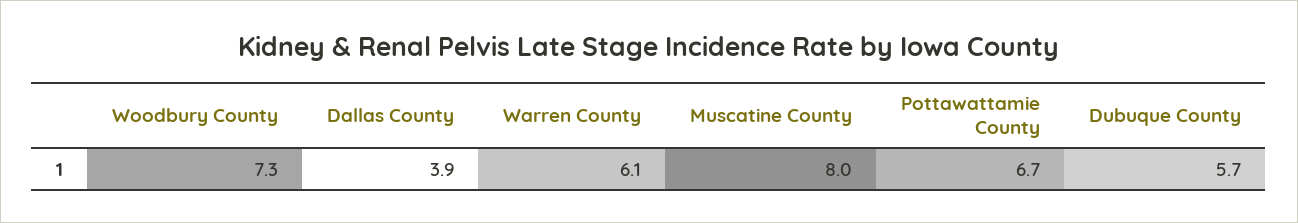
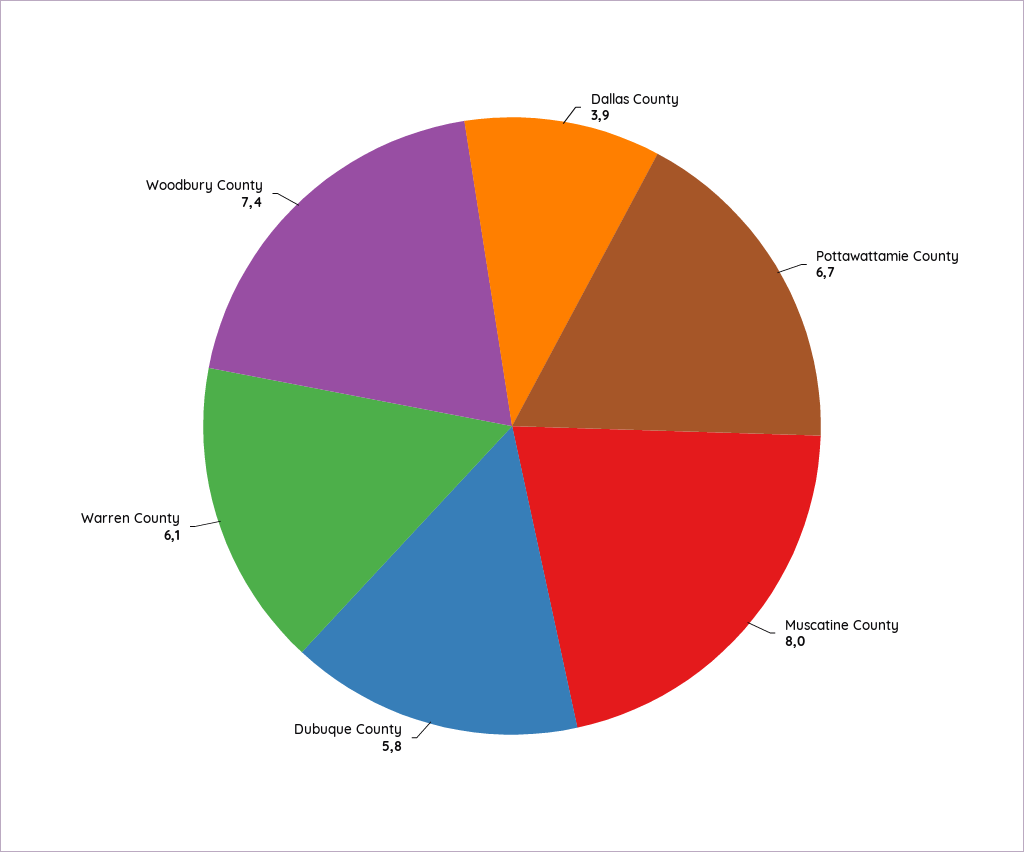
Woodbury County: 7.3 -> 7.4
Dubuque County: 5.7 -> 5.8

